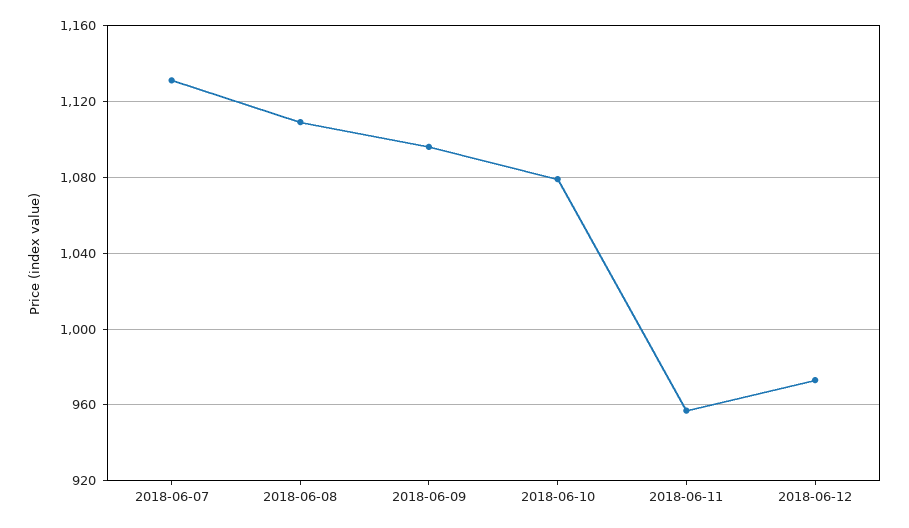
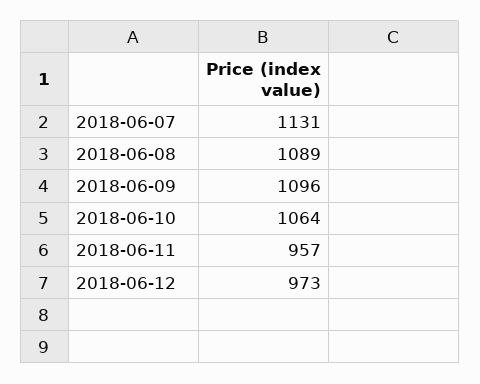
2018-06-08: 1110 -> 1089
2018-06-10: 1080 -> 1064

